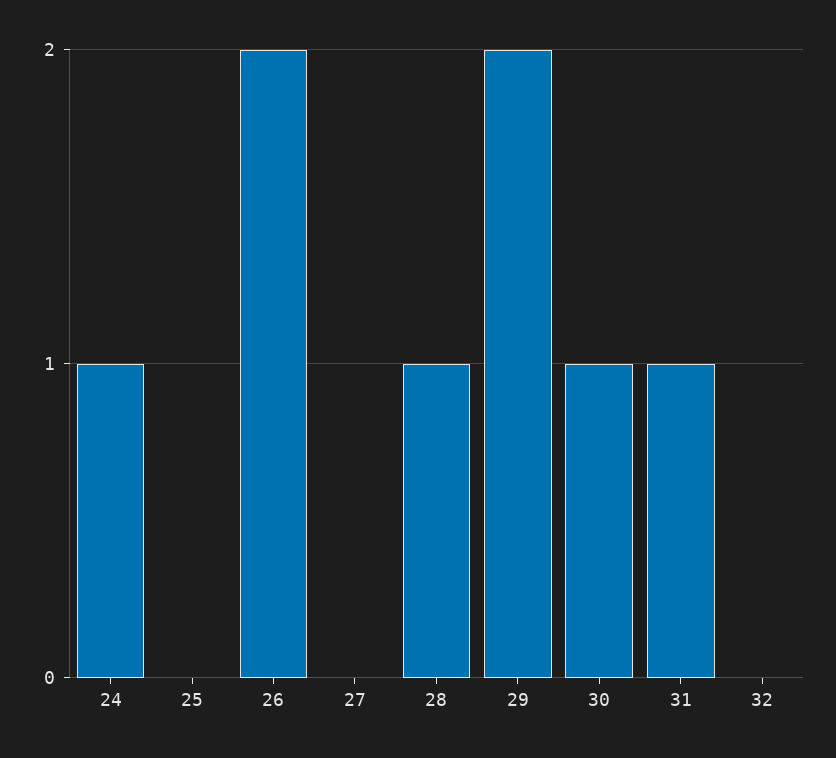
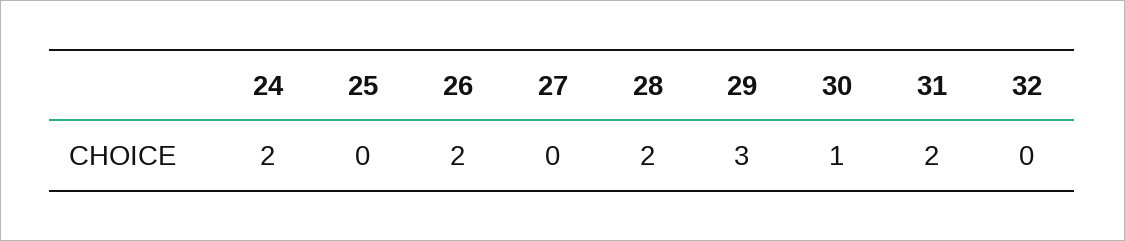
24: 1 -> 2
28: 1 -> 2
29: 2 -> 3
31: 1 -> 2

